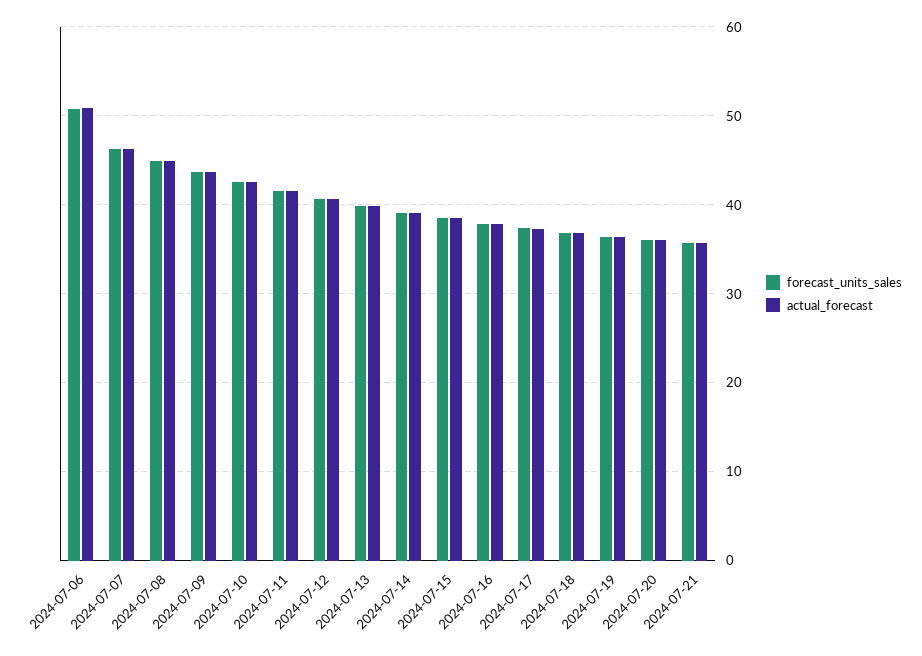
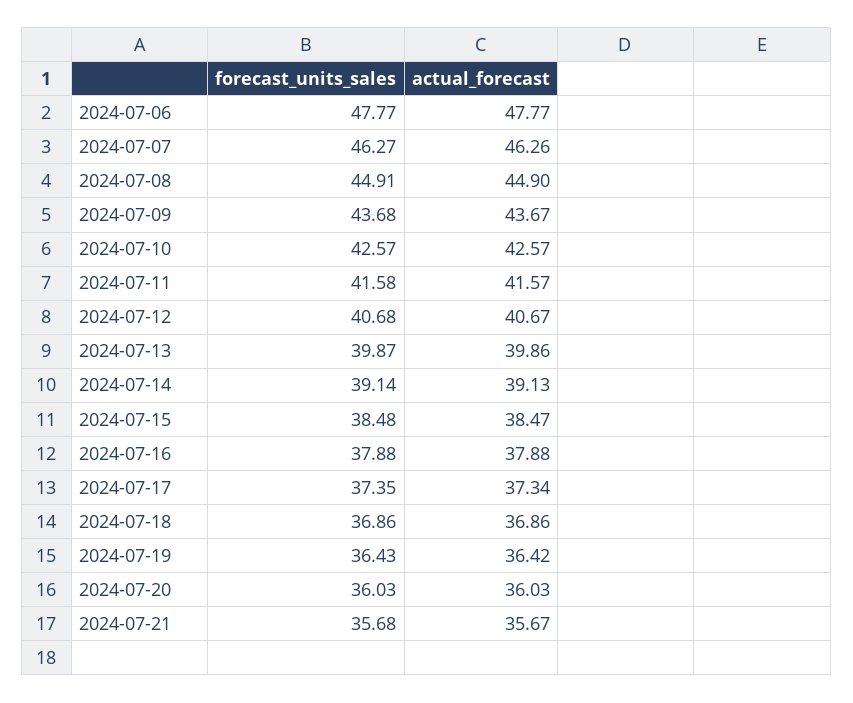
forecast_units_sales, 2024-07-06: 51 -> 47.77
actual_forecast, 2024-07-06: 51 -> 47.77

